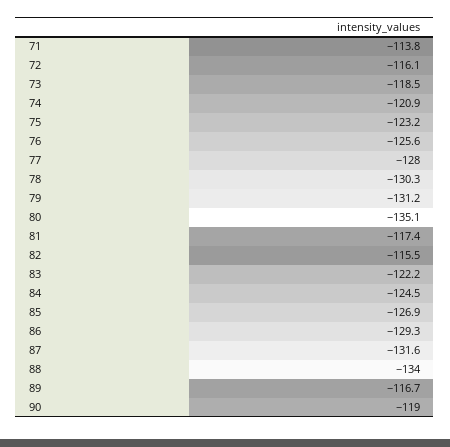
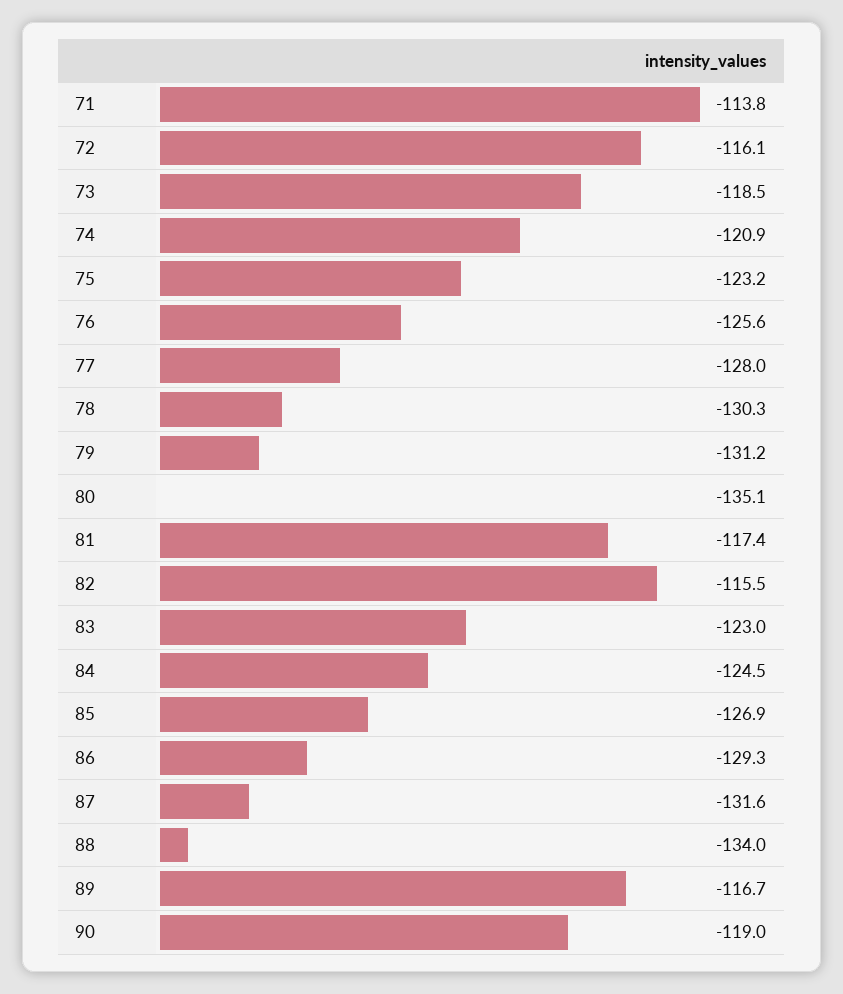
83: -122.2 -> -123

